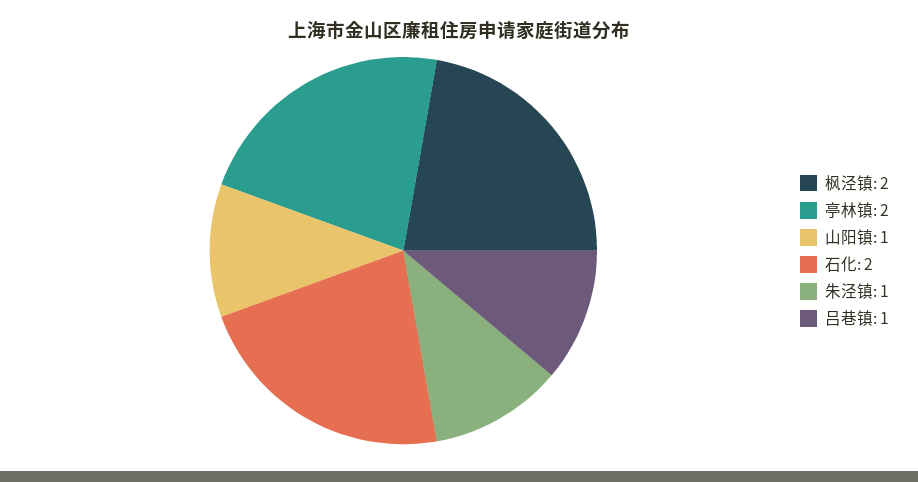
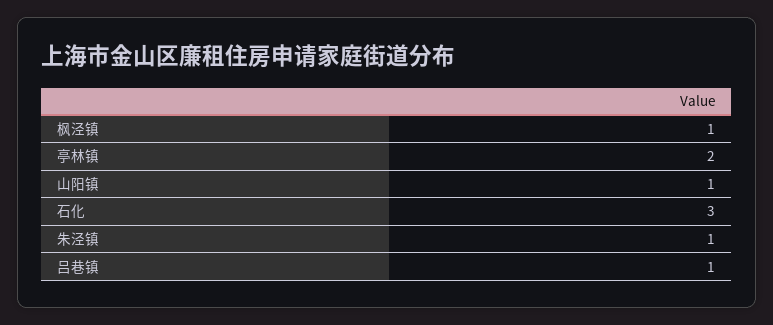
枫泾镇: 2 -> 1
石化: 2 -> 3

